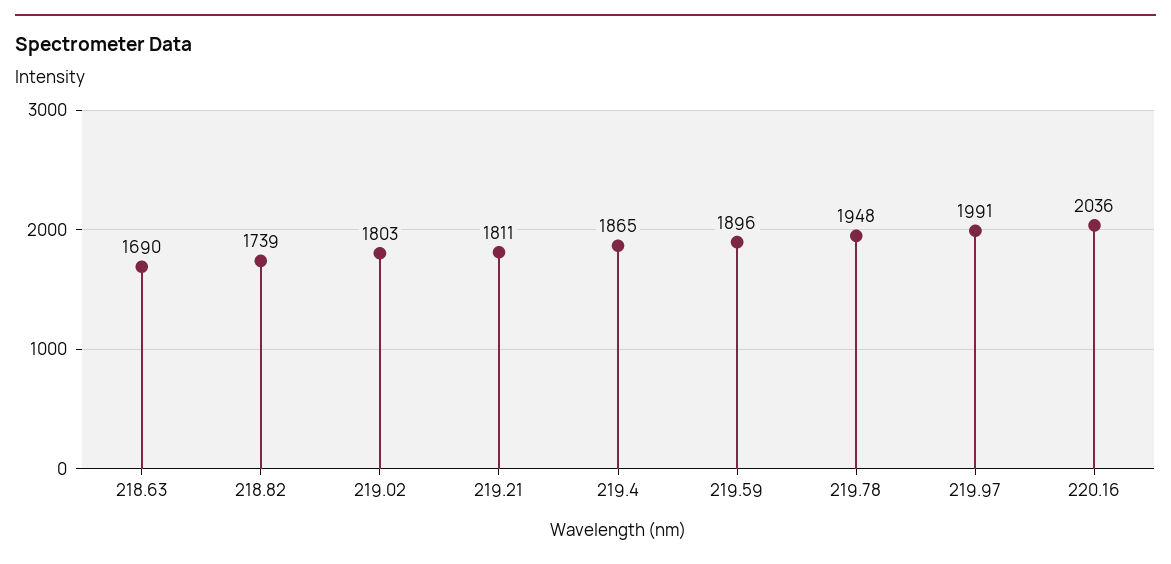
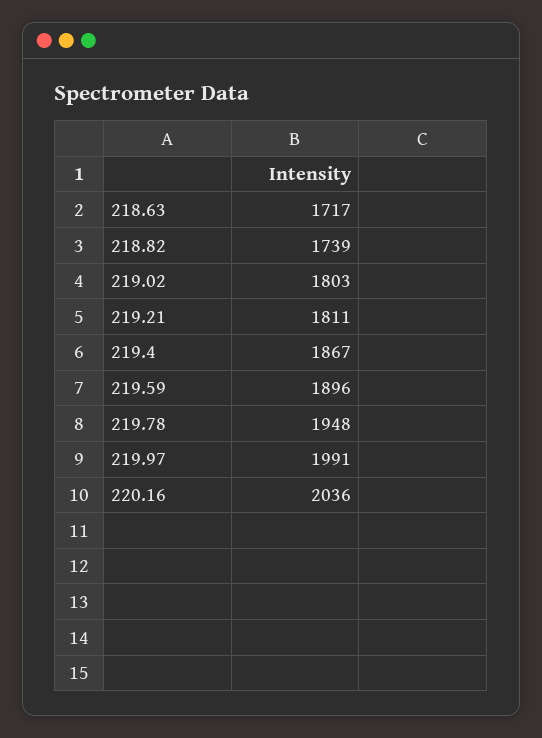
218.63: 1690 -> 1717
219.4: 1865 -> 1867

